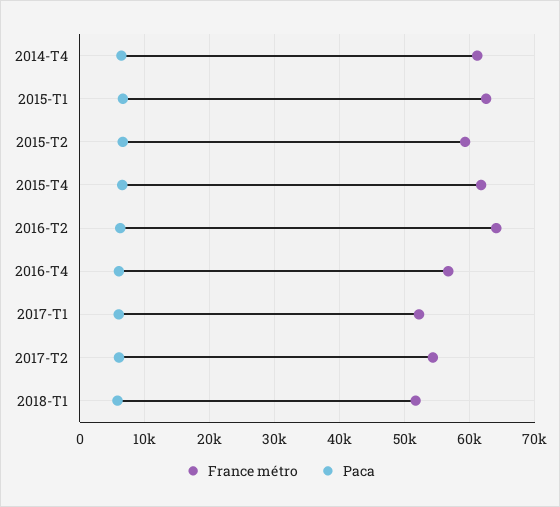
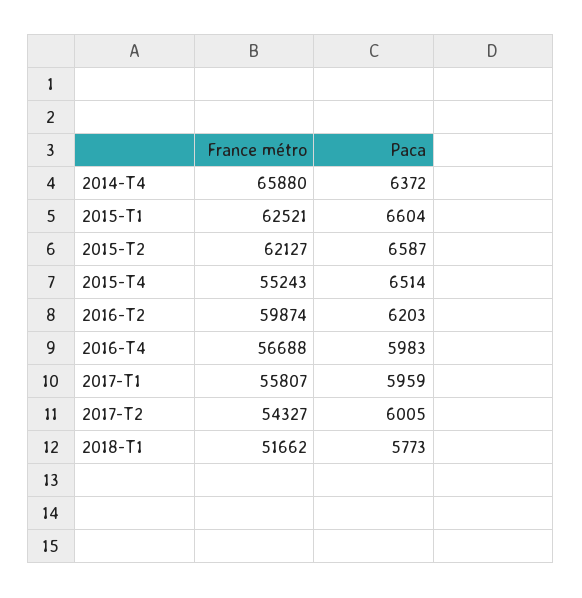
France métro, 2014-T4: 61000 -> 65880
France métro, 2015-T2: 59000 -> 62127
France métro, 2015-T4: 62000 -> 55243
France métro, 2016-T2: 64000 -> 59874
France métro, 2017-T1: 52000 -> 55807

